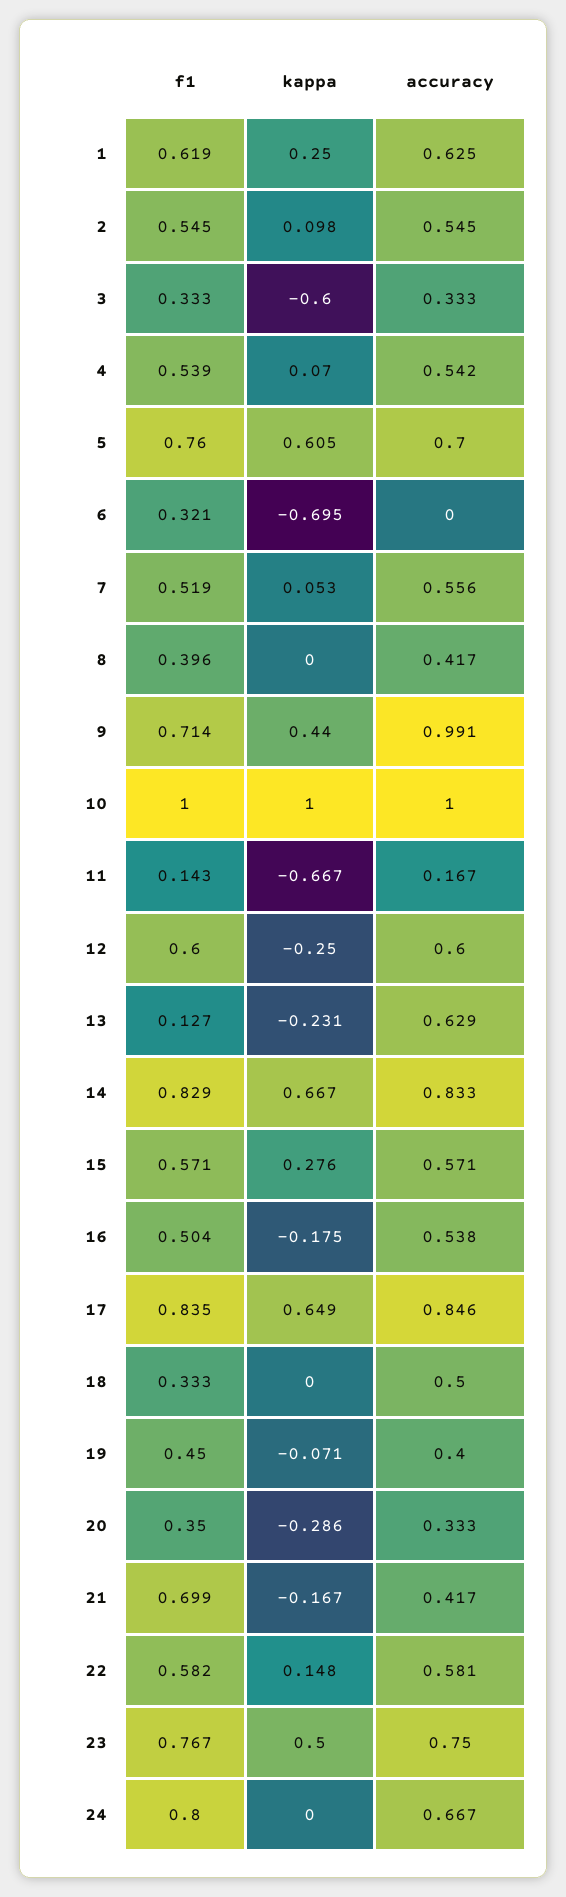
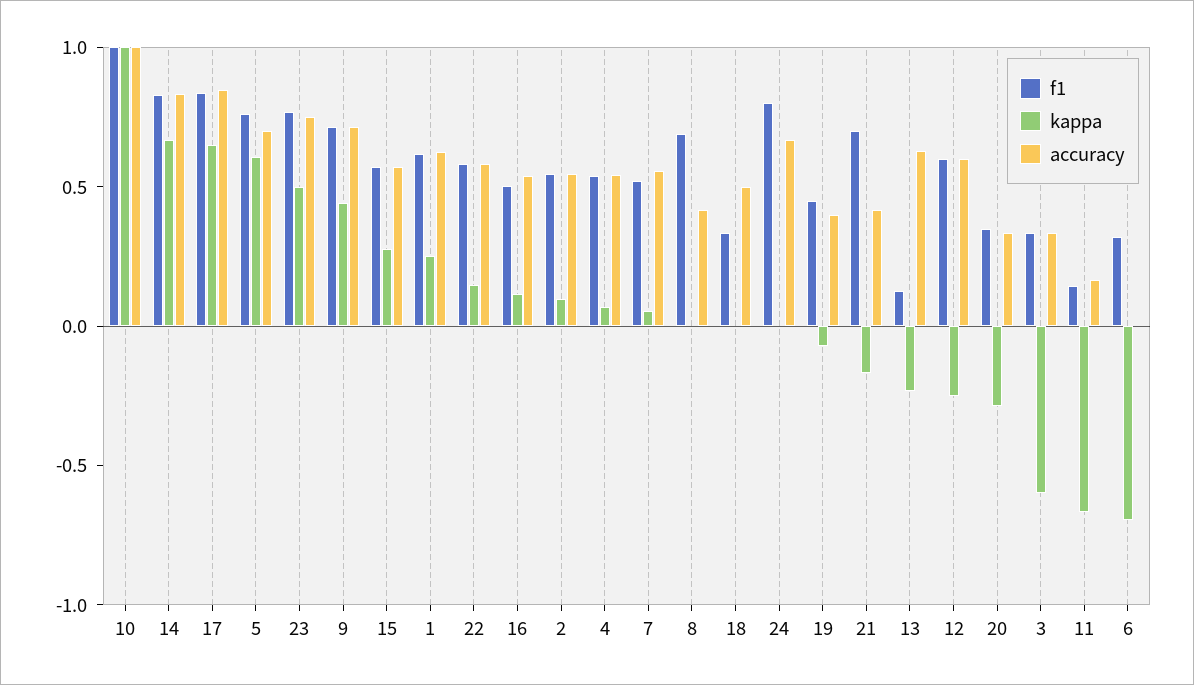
f1, 8: 0.396 -> 0.7
accuracy, 9: 0.991 -> 0.7
kappa, 16: -0.175 -> 0.1

